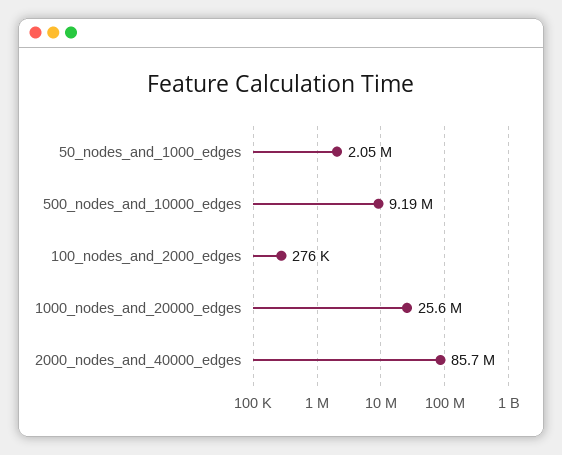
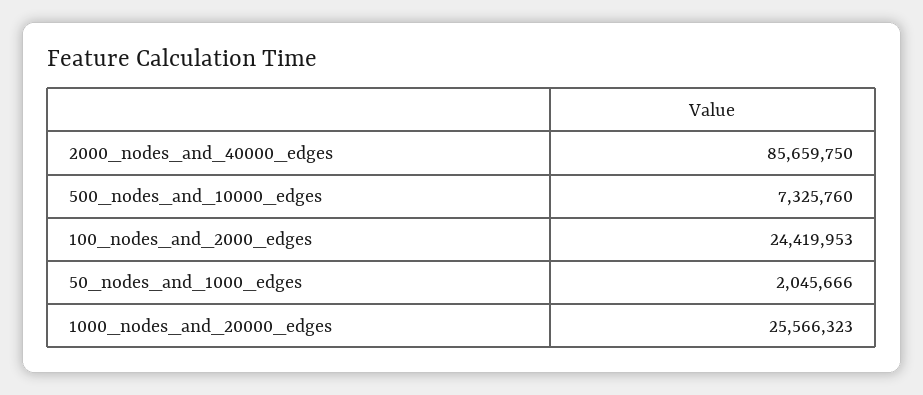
500_nodes_and_10000_edges: 9190000 -> 7325760
100_nodes_and_2000_edges: 276000 -> 24419953

